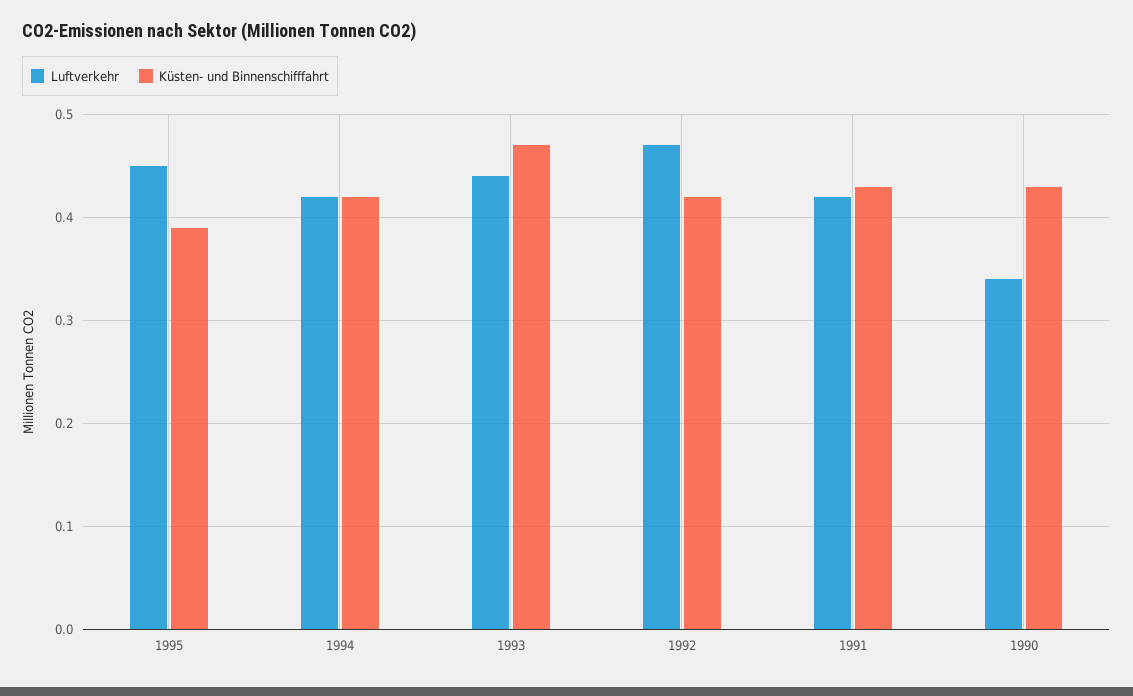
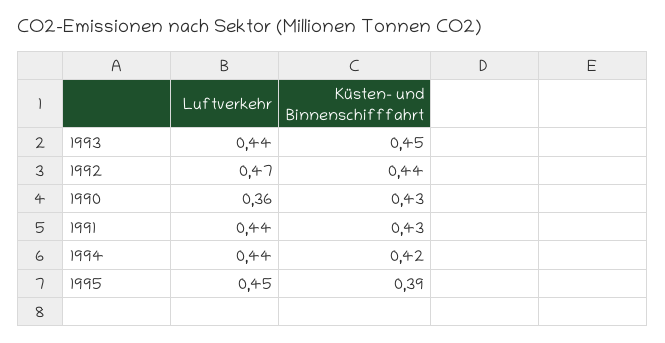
Luftverkehr, 1994: 0.42 -> 0.44
Küsten- und Binnenschifffahrt, 1993: 0.47 -> 0.45
Küsten- und Binnenschifffahrt, 1992: 0.42 -> 0.44
Luftverkehr, 1991: 0.42 -> 0.44
Luftverkehr, 1990: 0.34 -> 0.36

